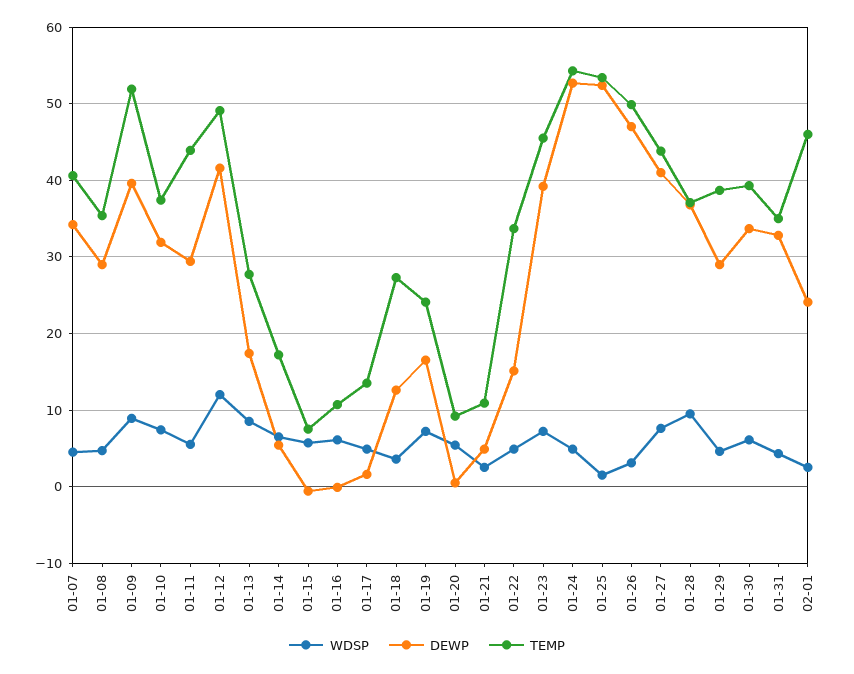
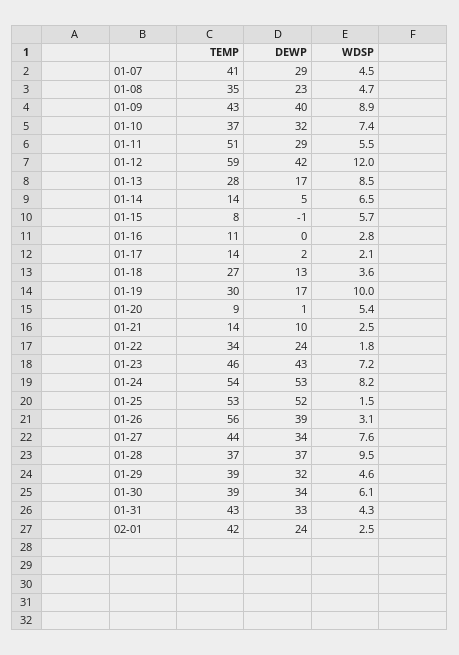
DEWP, 01-07: 34 -> 29
DEWP, 01-08: 29 -> 23
TEMP, 01-09: 52 -> 43
TEMP, 01-11: 44 -> 51
TEMP, 01-12: 49 -> 59
TEMP, 01-14: 17 -> 14
WDSP, 01-16: 6 -> 2.8
WDSP, 01-17: 5 -> 2.1
WDSP, 01-19: 7 -> 10
TEMP, 01-19: 24 -> 30
DEWP, 01-21: 5 -> 10
TEMP, 01-21: 11 -> 14
WDSP, 01-22: 5 -> 1.8
DEWP, 01-22: 15 -> 24
DEWP, 01-23: 39 -> 43
WDSP, 01-24: 5 -> 8.2
DEWP, 01-26: 47 -> 39
TEMP, 01-26: 50 -> 56
DEWP, 01-27: 41 -> 34
DEWP, 01-29: 29 -> 32
TEMP, 01-31: 35 -> 43
TEMP, 02-01: 46 -> 42

